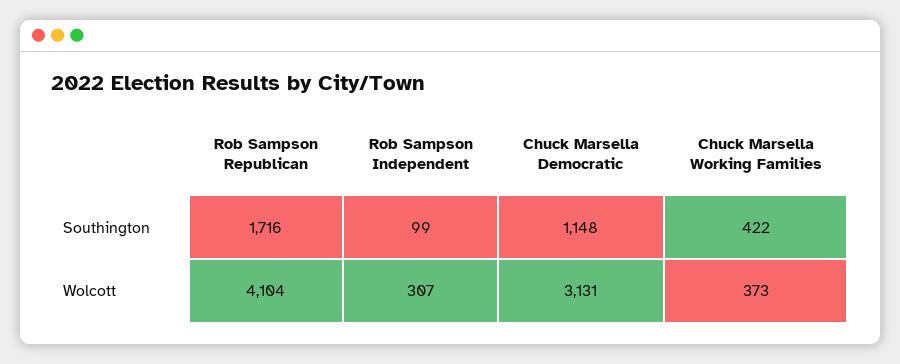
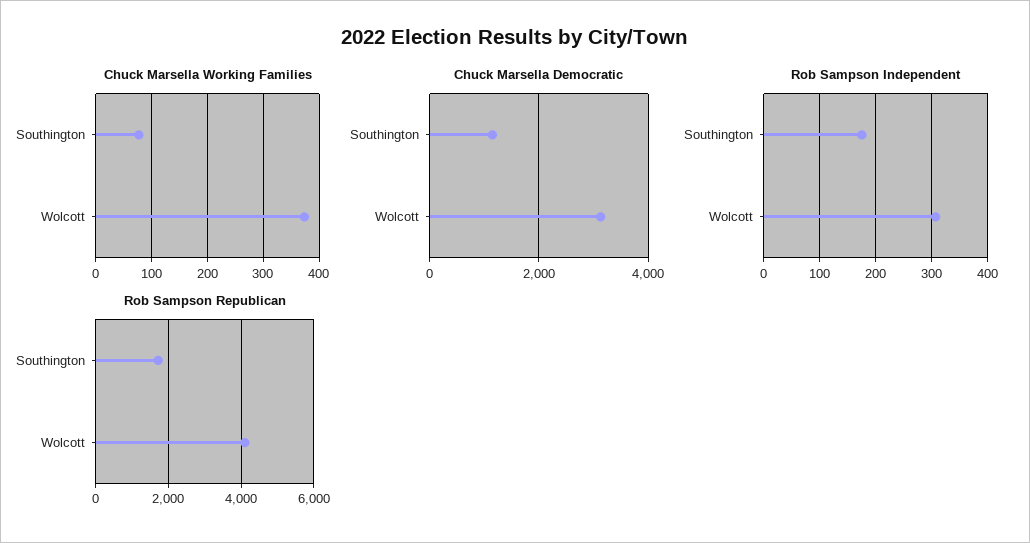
Rob Sampson Independent, Southington: 99 -> 180
Chuck Marsella Working Families, Southington: 422 -> 80

